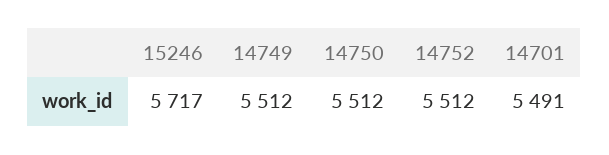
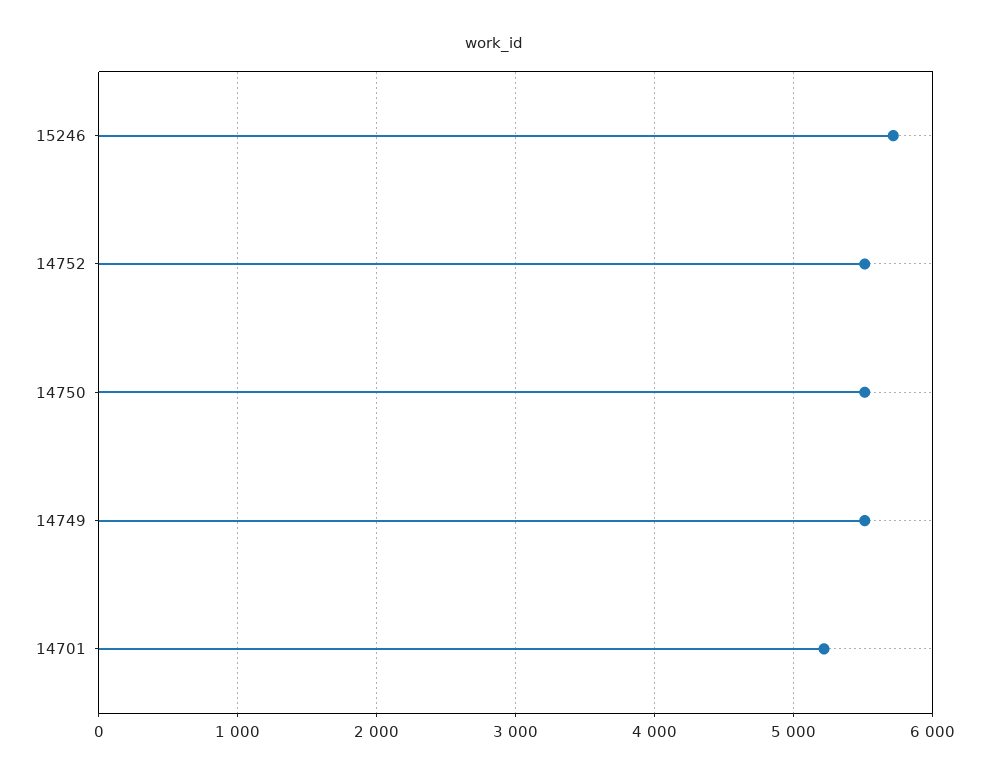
14701: 5491 -> 5200

